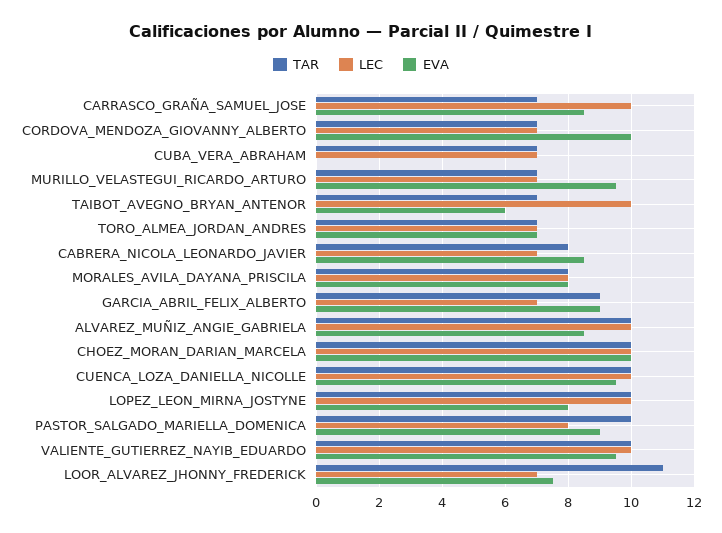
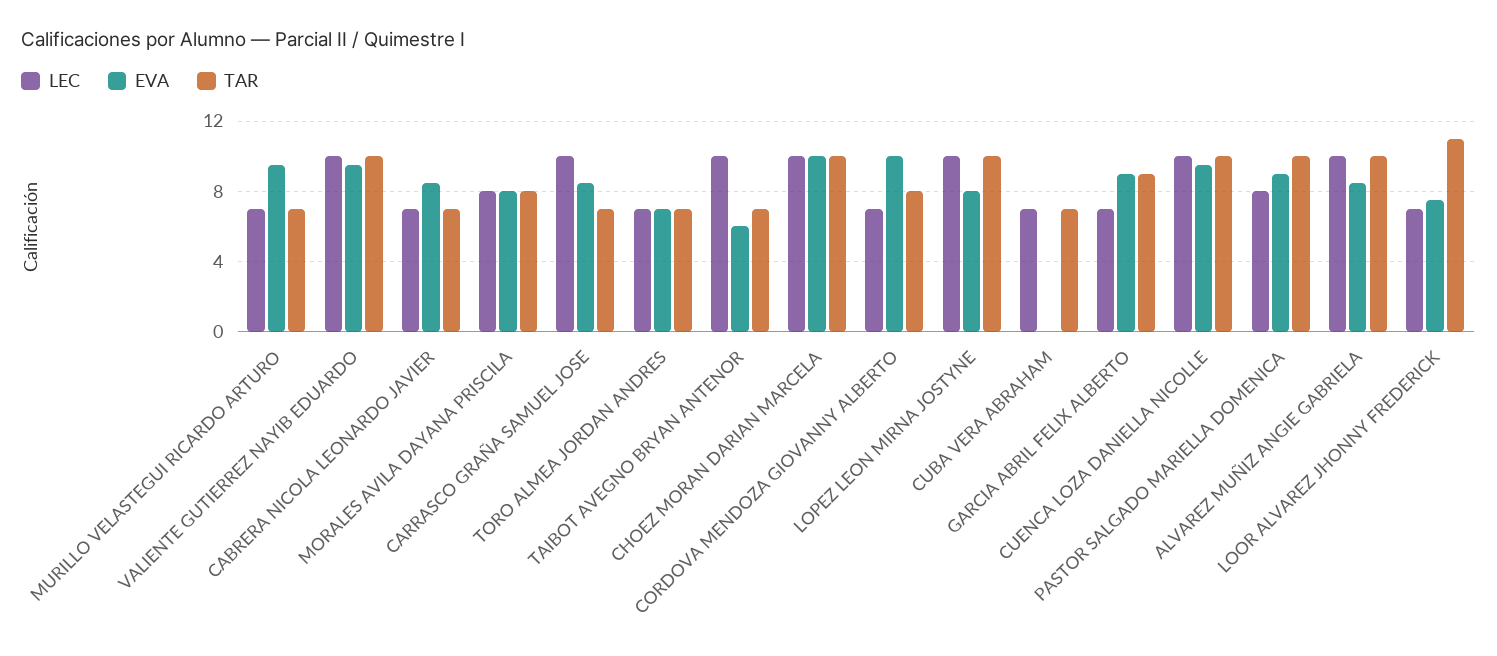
TAR, CORDOVA_MENDOZA_GIOVANNY_ALBERTO: 7 -> 8
TAR, CABRERA_NICOLA_LEONARDO_JAVIER: 8 -> 7

